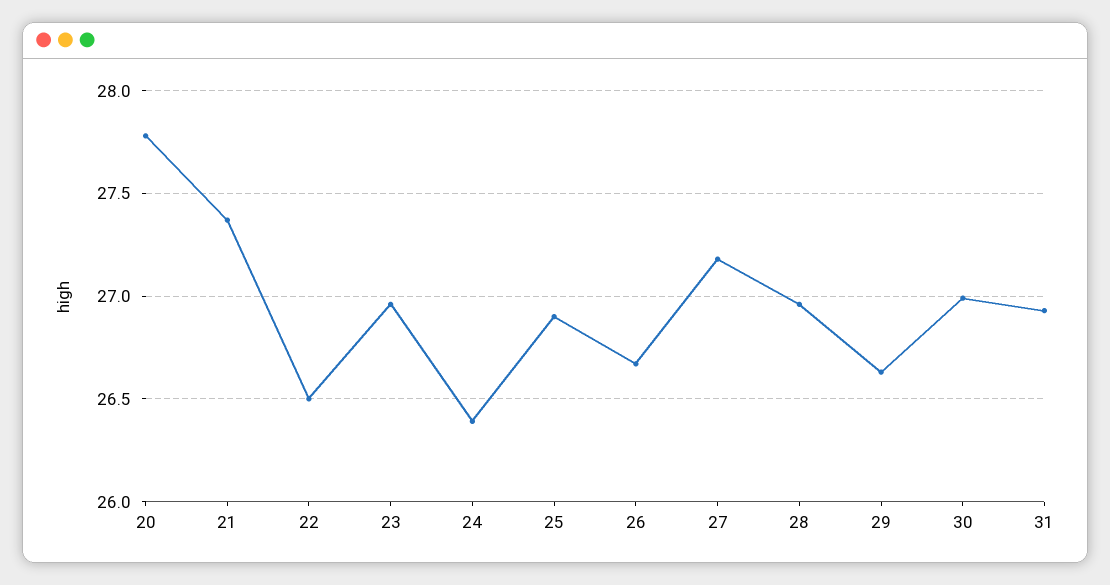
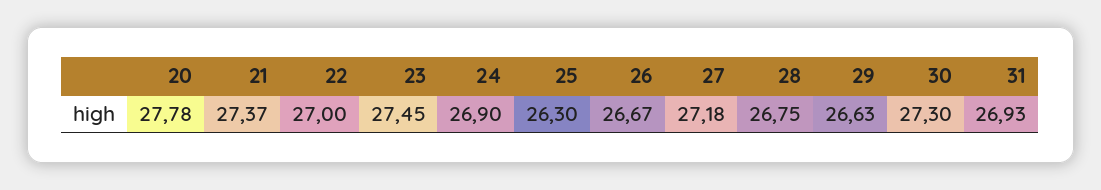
22: 26.5 -> 27
23: 26.95 -> 27.45
24: 26.4 -> 26.9
25: 26.9 -> 26.3
28: 26.95 -> 26.75
30: 27 -> 27.3

